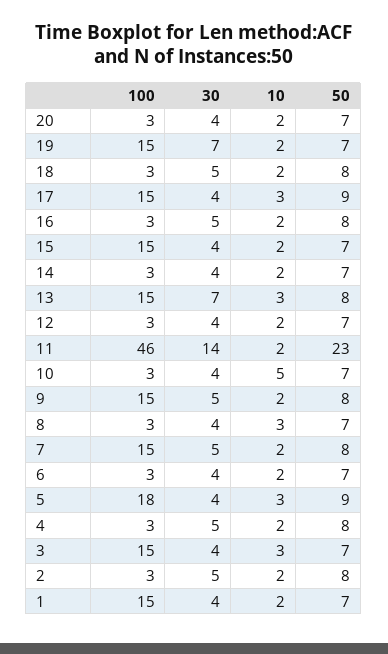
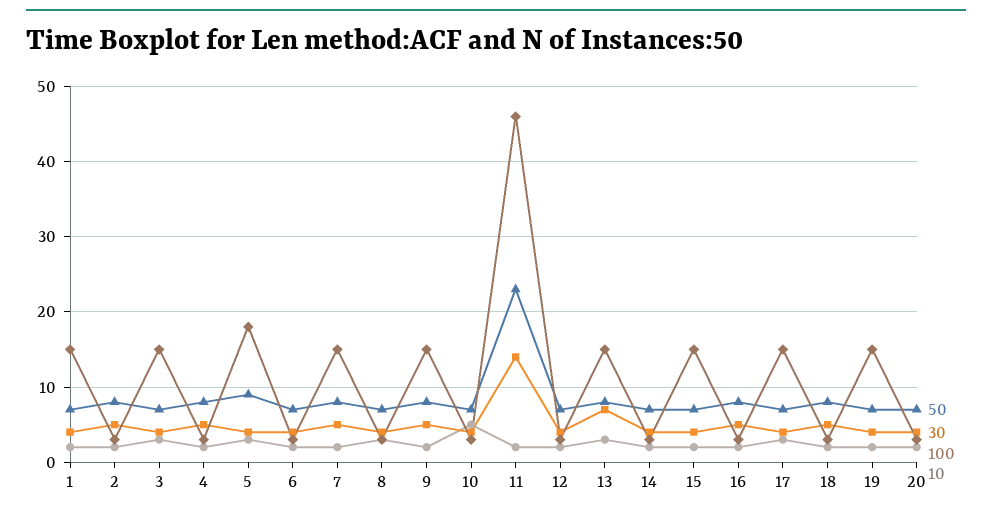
30, 19: 7 -> 4
50, 17: 9 -> 7

